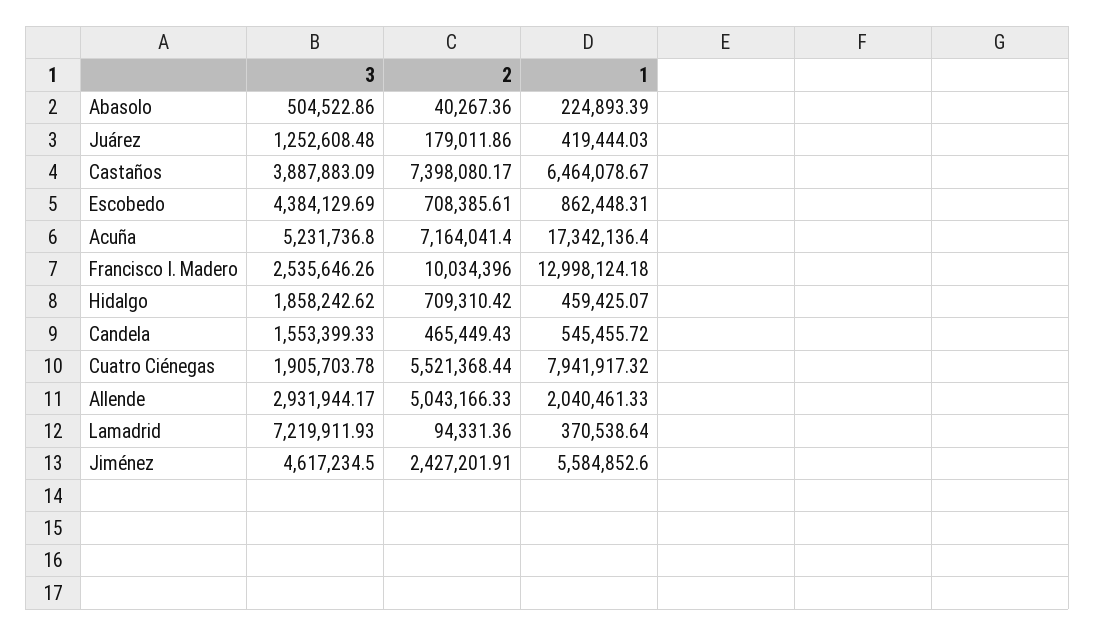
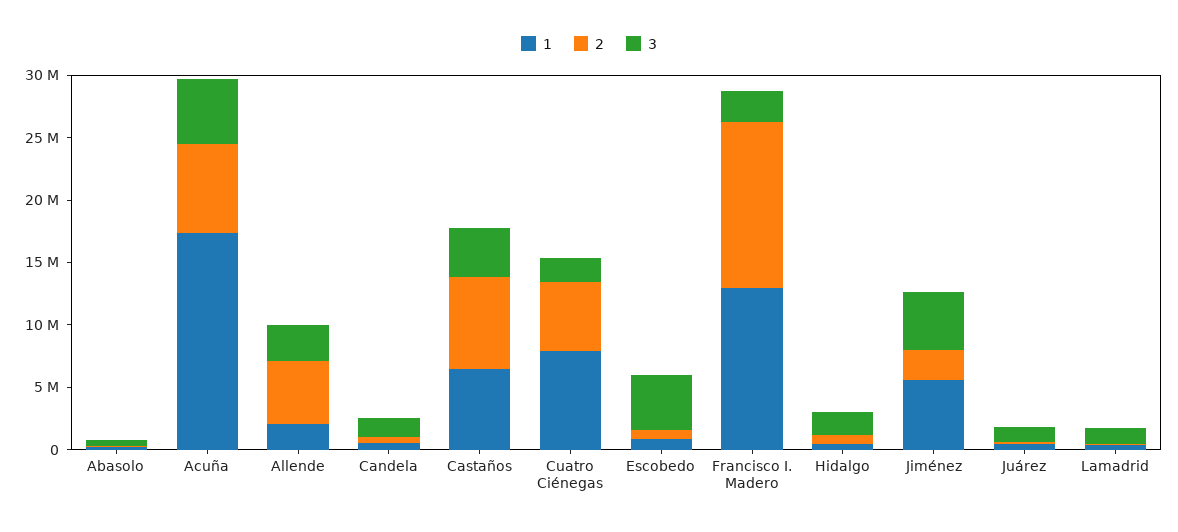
2, Francisco I. Madero: 10034396 -> 13000000
3, Lamadrid: 7219911.93 -> 1000000

